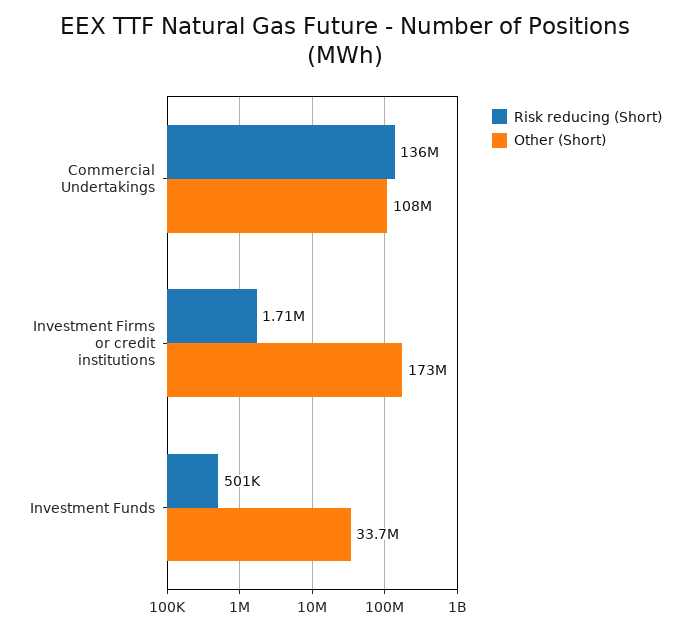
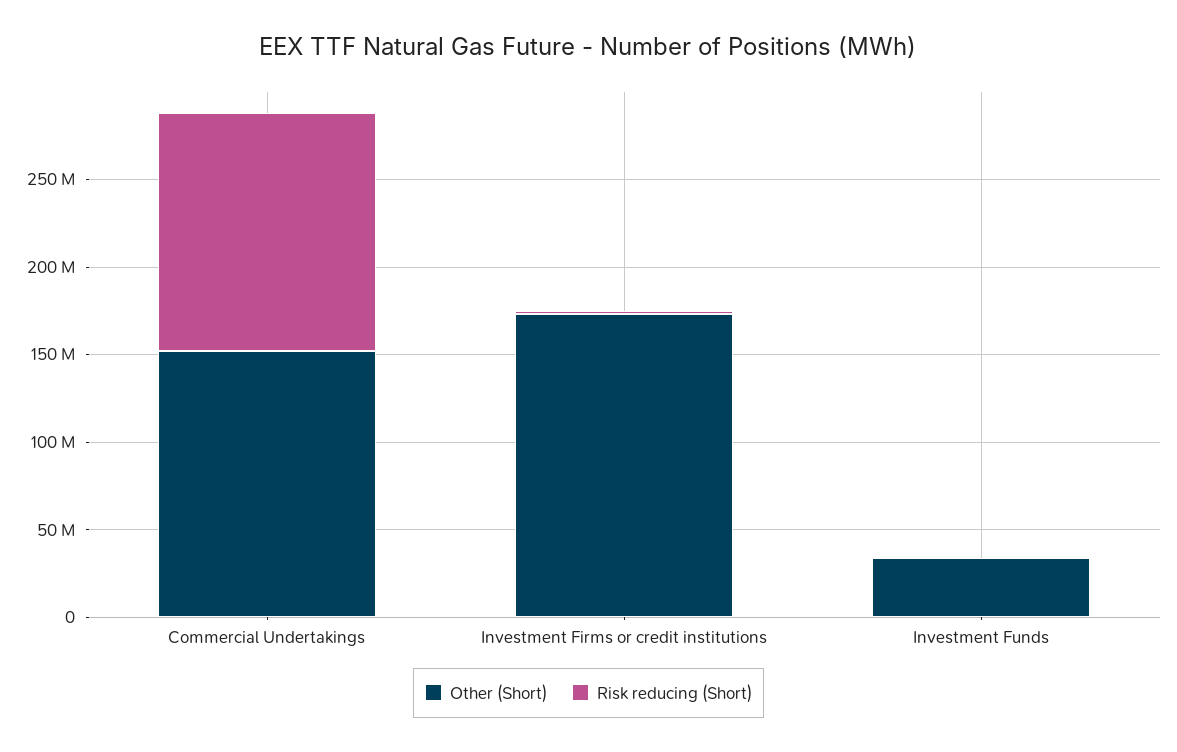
Other (Short), Commercial Undertakings: 108000000 -> 150000000

